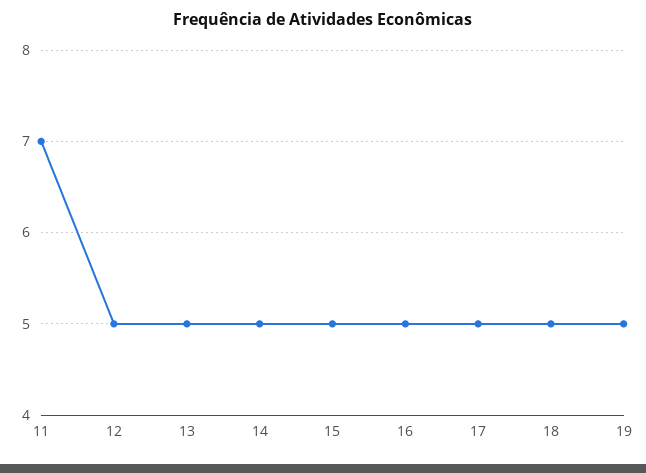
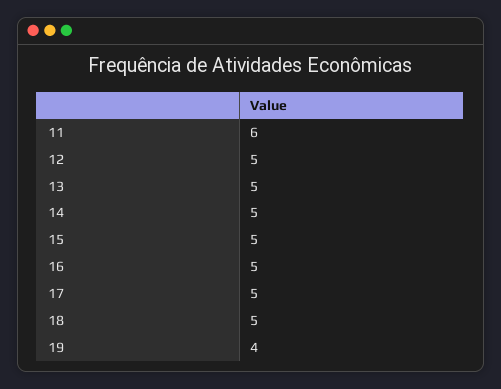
11: 7 -> 6
19: 5 -> 4

